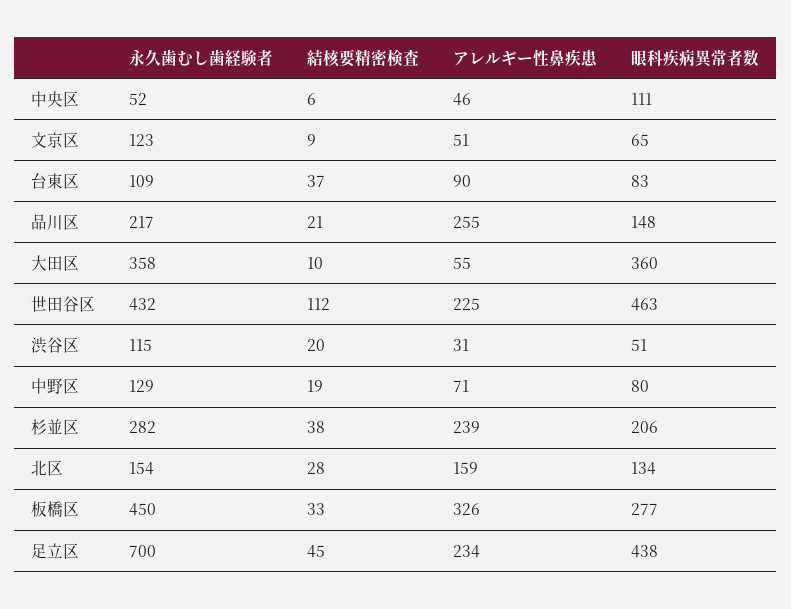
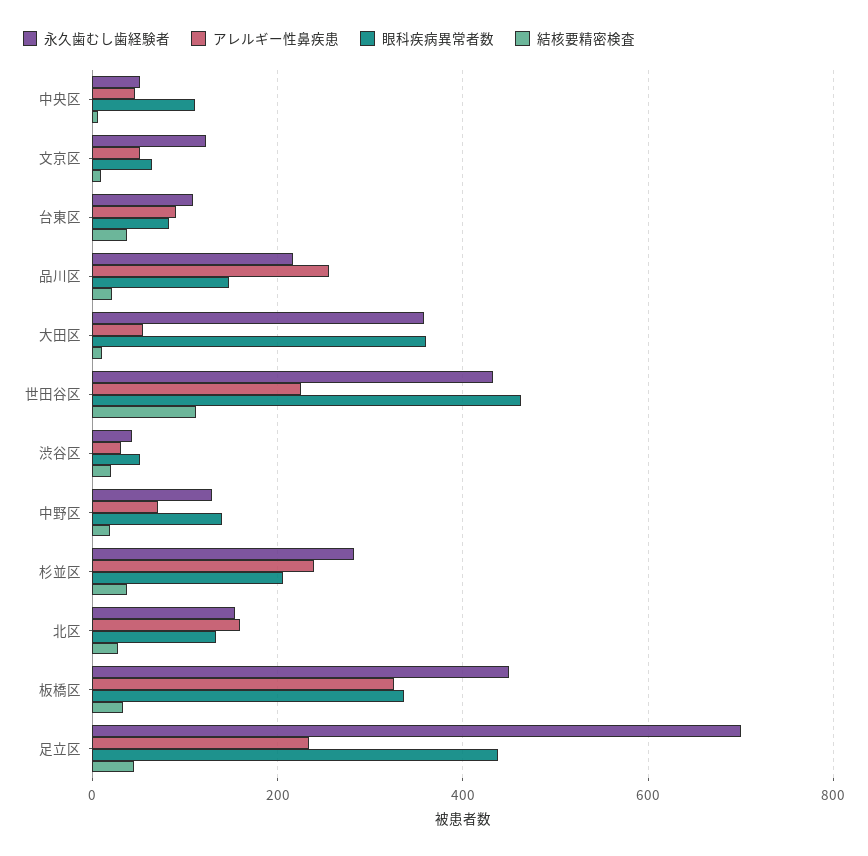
永久歯むし歯経験者, 渋谷区: 115 -> 40
眼科疾病異常者数, 中野区: 80 -> 140
眼科疾病異常者数, 板橋区: 277 -> 340

